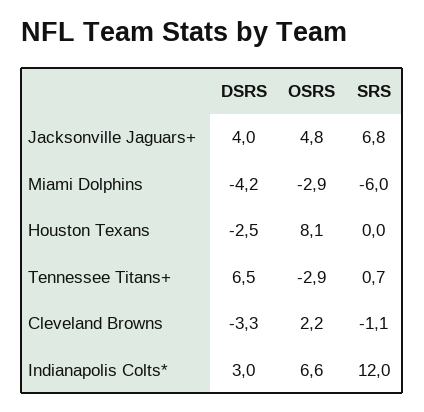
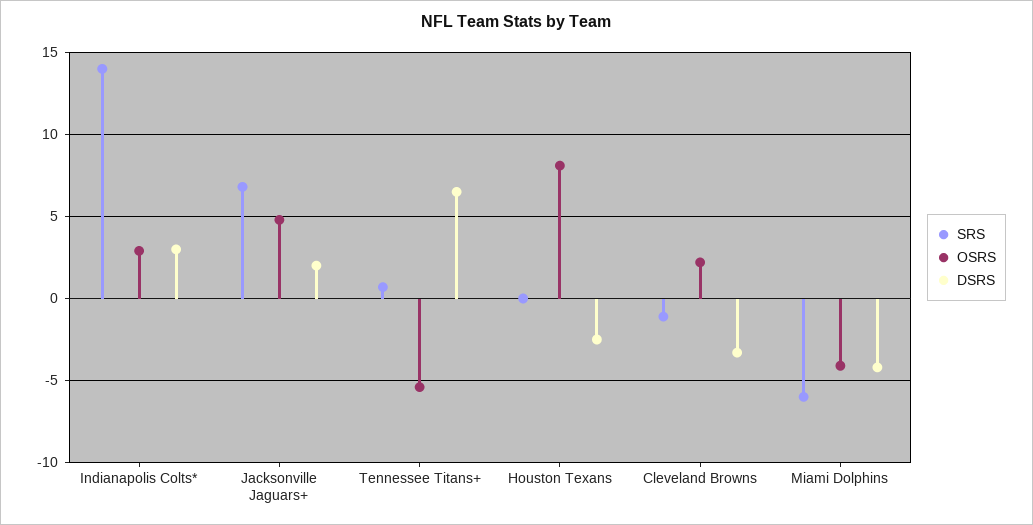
DSRS, Jacksonville Jaguars+: 4 -> 2
OSRS, Miami Dolphins: -2.9 -> -4
OSRS, Tennessee Titans+: -2.9 -> -5.5
OSRS, Indianapolis Colts*: 6.6 -> 3
SRS, Indianapolis Colts*: 12 -> 14

